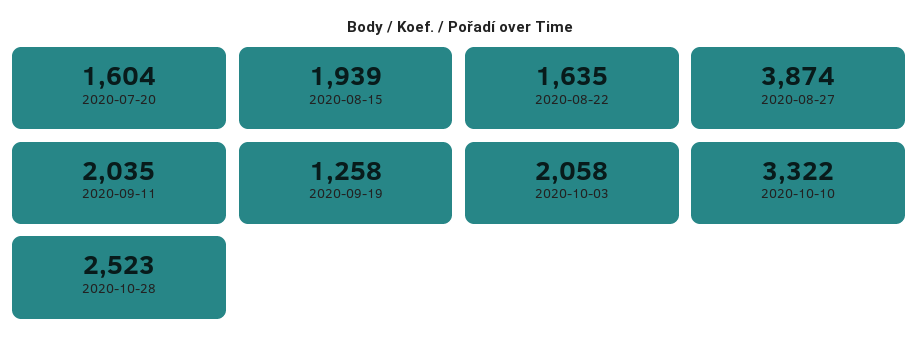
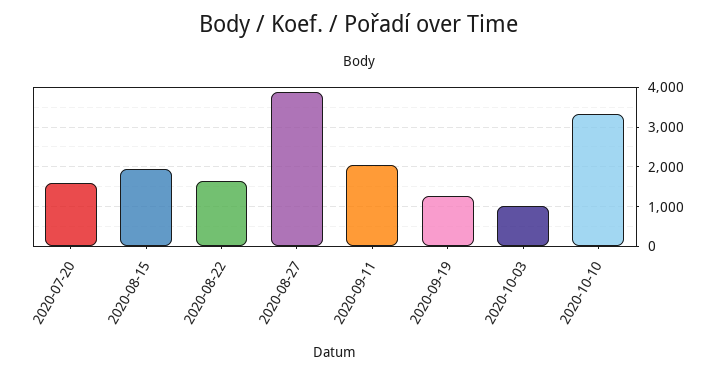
2020-10-03: 2058 -> 1000
2020-10-28: 2523 -> none

